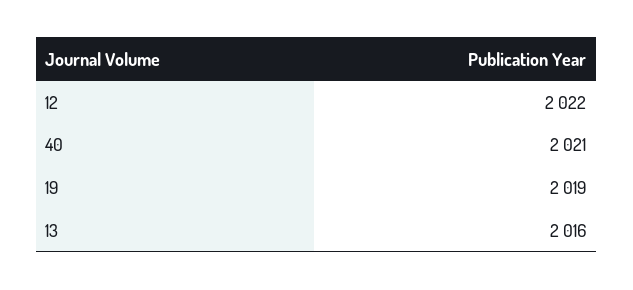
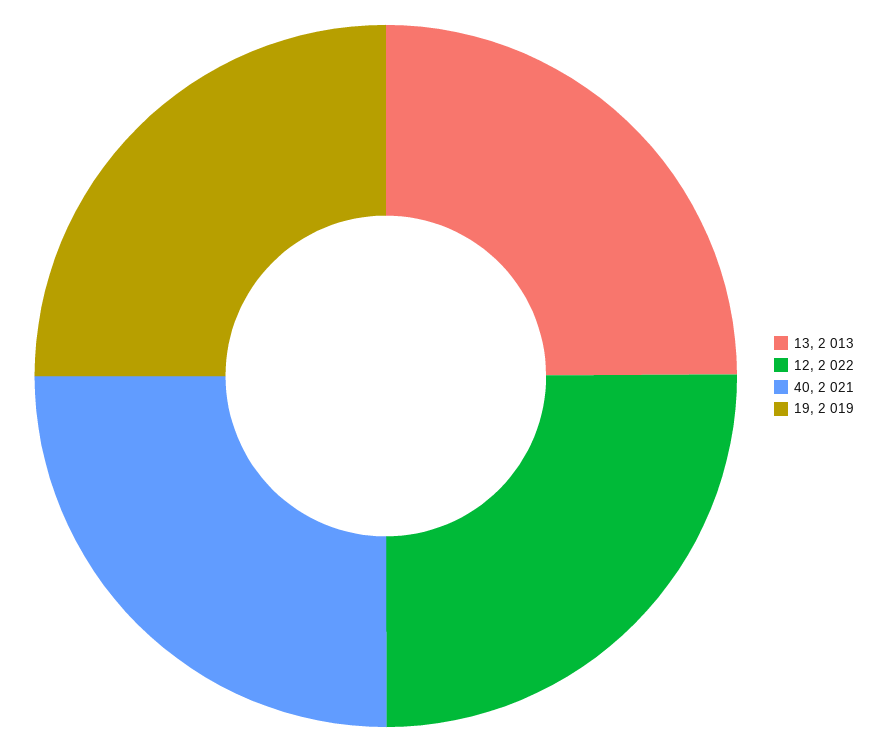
13: 2016 -> 2013

